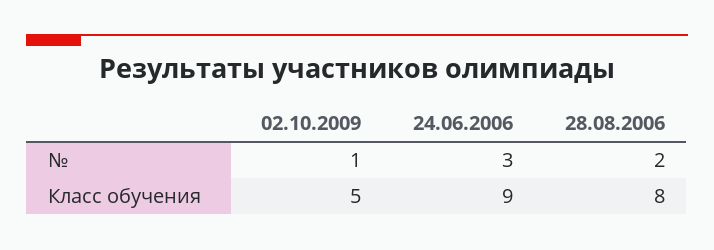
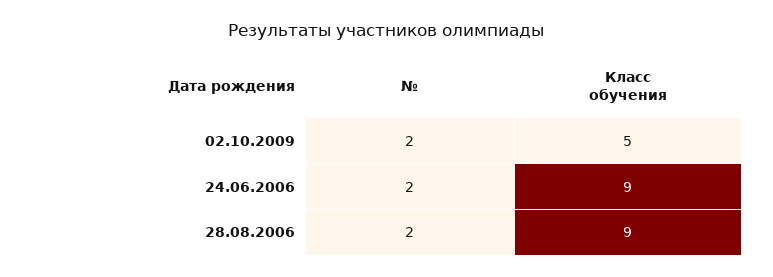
02.10.2009, №: 1 -> 2
24.06.2006, №: 3 -> 2
28.08.2006, Класс обучения: 8 -> 9

